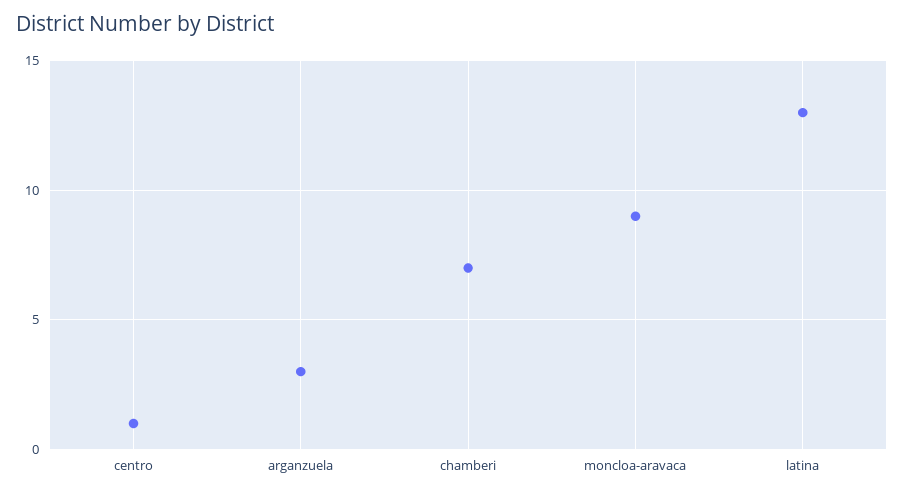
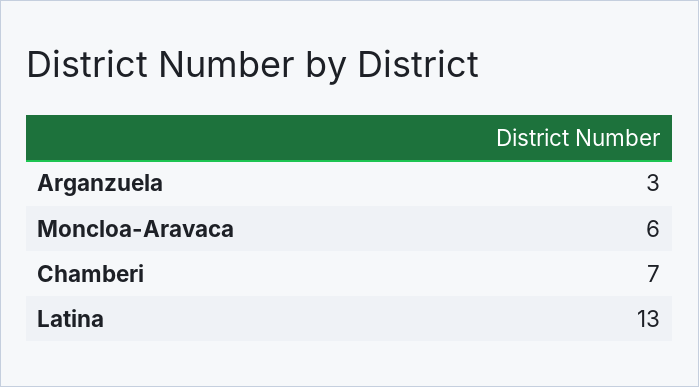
centro: 1 -> none
moncloa-aravaca: 9 -> 6

